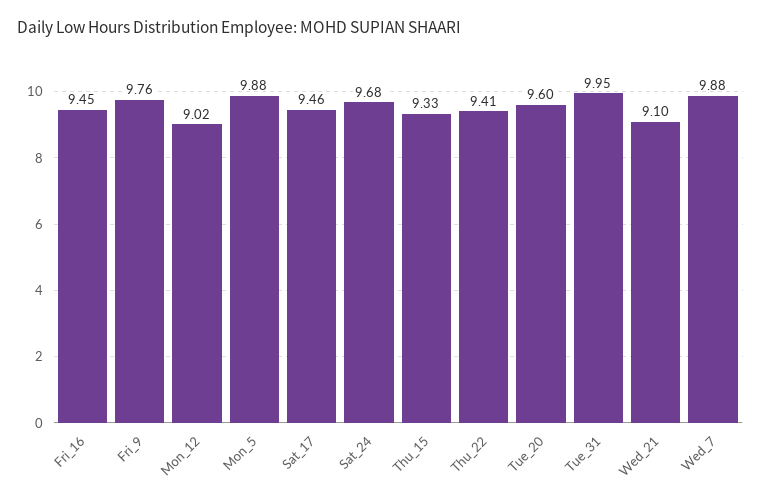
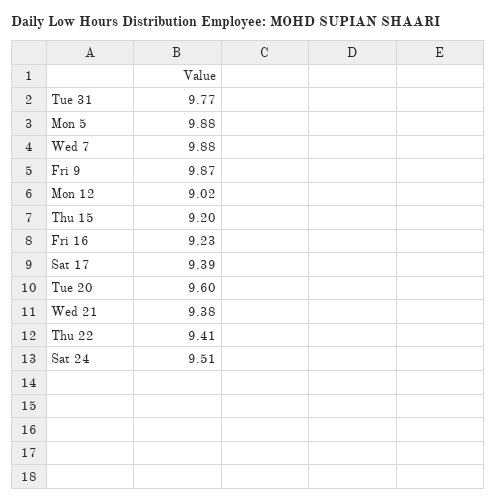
Fri_16: 9.45 -> 9.23
Fri_9: 9.76 -> 9.87
Sat_17: 9.46 -> 9.39
Sat_24: 9.68 -> 9.51
Thu_15: 9.33 -> 9.2
Tue_31: 9.95 -> 9.77
Wed_21: 9.1 -> 9.38

